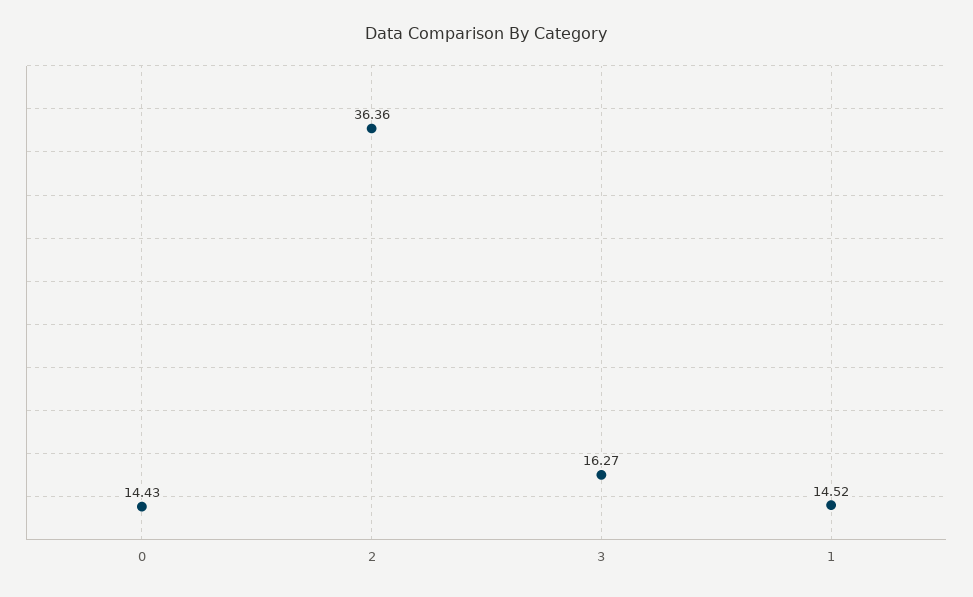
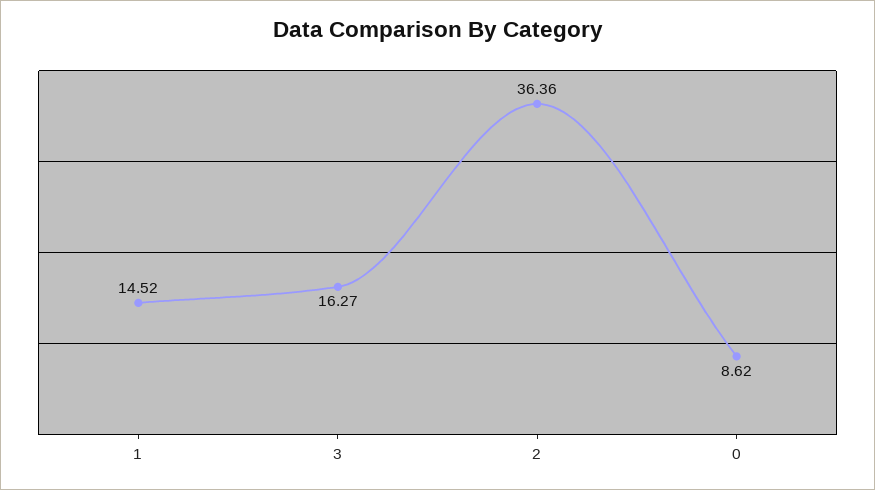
0: 14.43 -> 8.62

